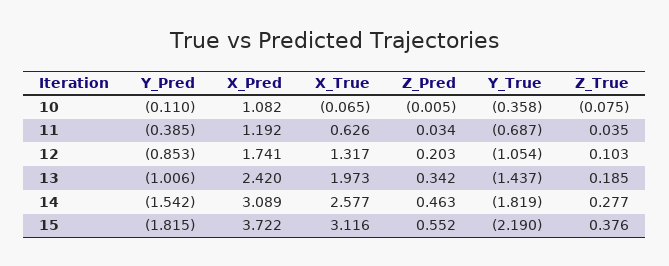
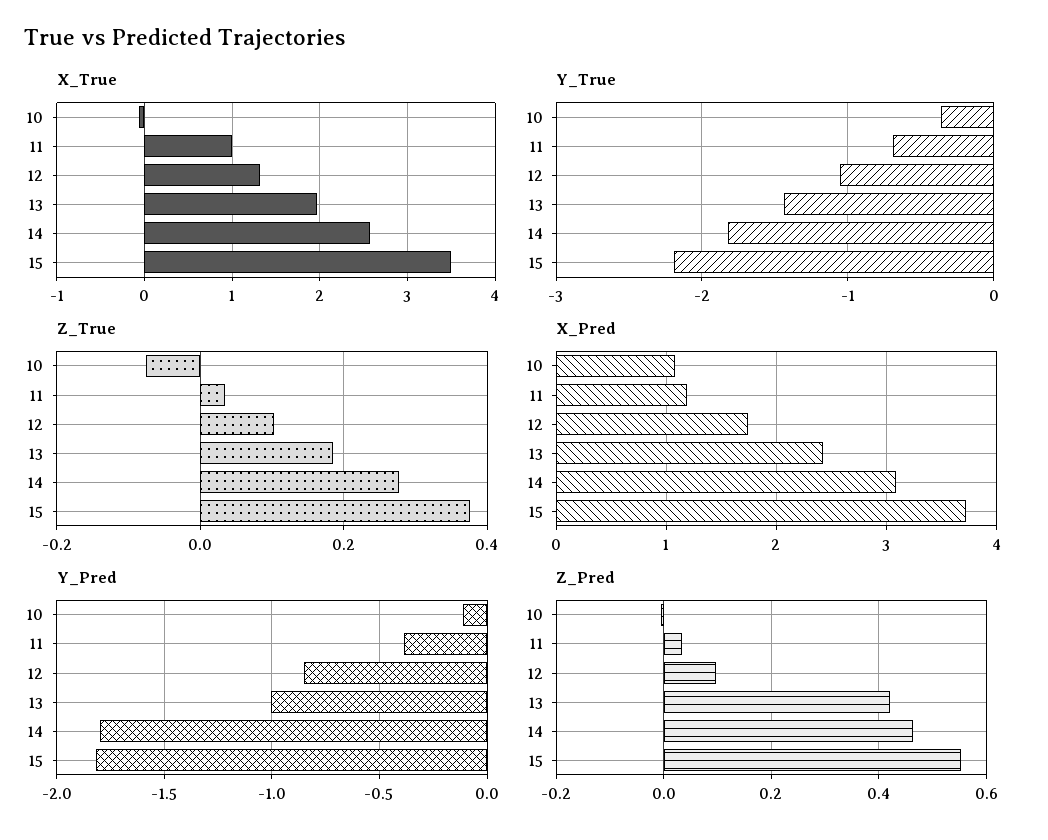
X_True, 11: 0.626 -> 1
Z_Pred, 12: 0.203 -> 0.1
Z_Pred, 13: 0.342 -> 0.42
Y_Pred, 14: -1.542 -> -1.8
X_True, 15: 3.116 -> 3.5

